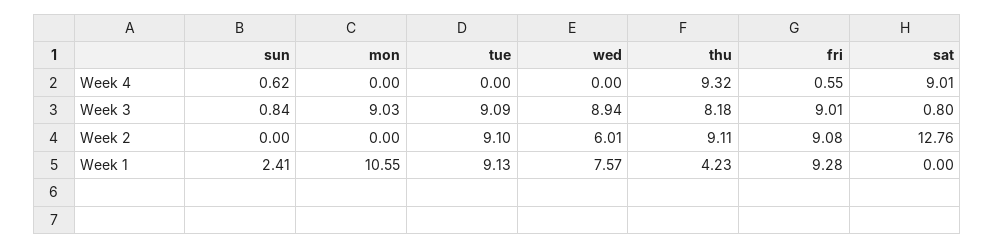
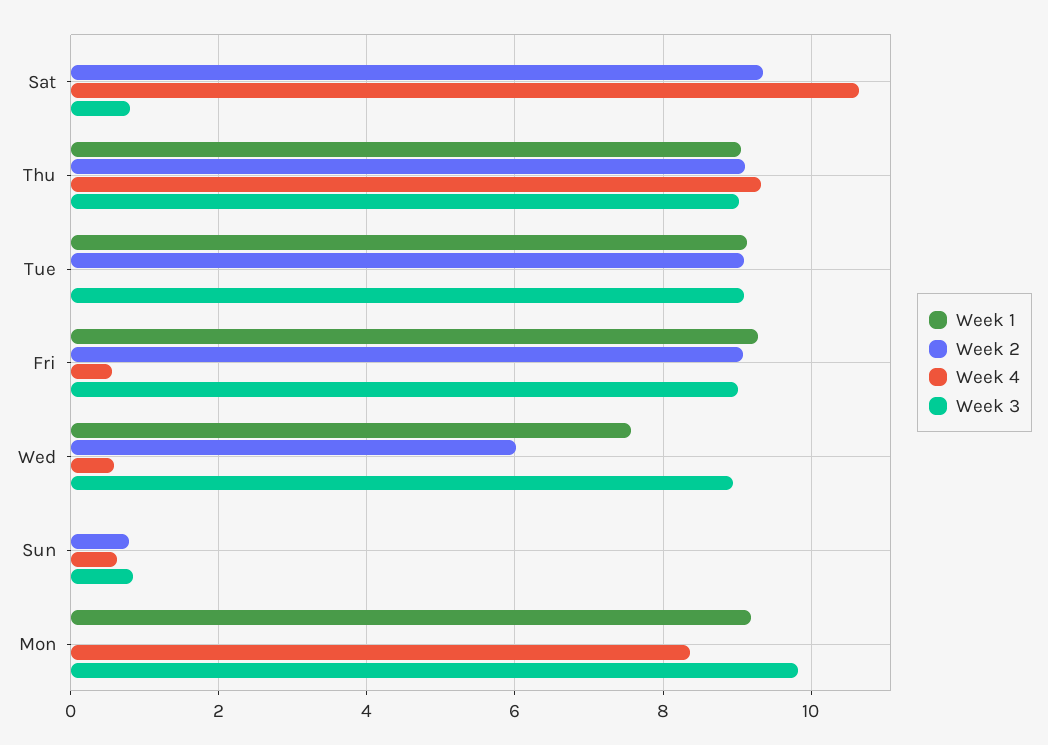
Week 4, mon: 0 -> 8.4
Week 4, wed: 0 -> 0.6
Week 4, sat: 9.01 -> 10.6
Week 3, mon: 9.03 -> 9.8
Week 3, thu: 8.18 -> 9
Week 2, sun: 0 -> 0.8
Week 2, sat: 12.76 -> 9.4
Week 1, sun: 2.41 -> 0
Week 1, mon: 10.55 -> 9.2
Week 1, thu: 4.23 -> 9

